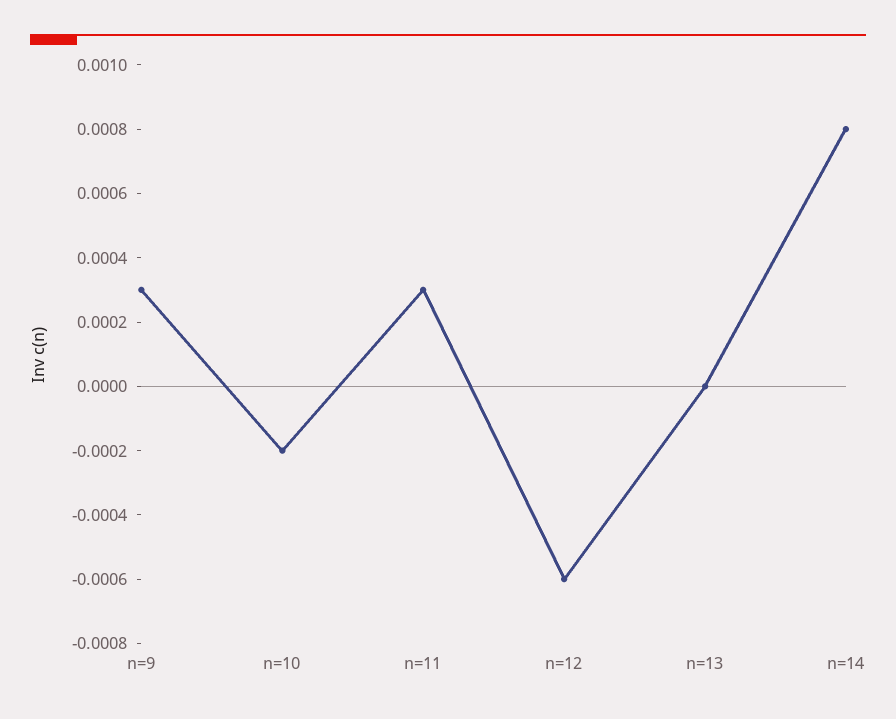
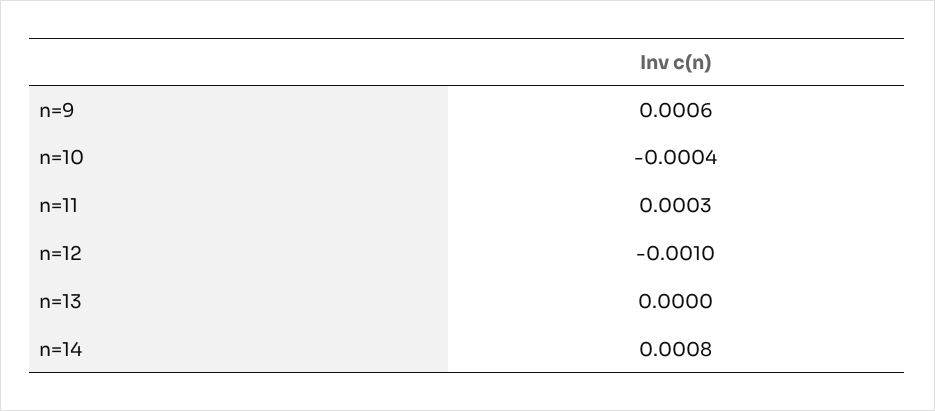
n=9: 0.0003 -> 0.0006
n=10: -0.0002 -> -0.0004
n=12: -0.0006 -> -0.001

